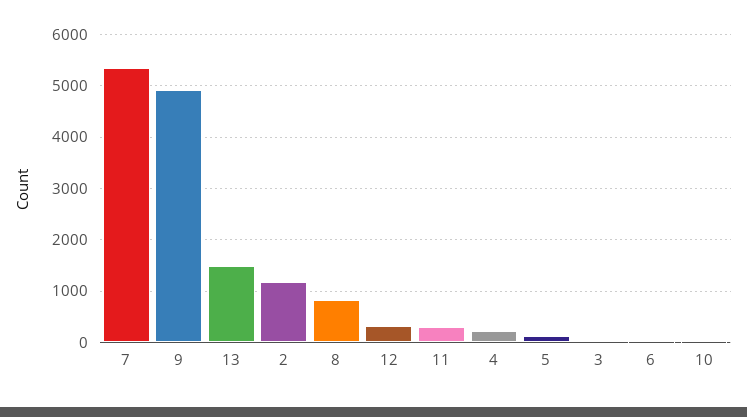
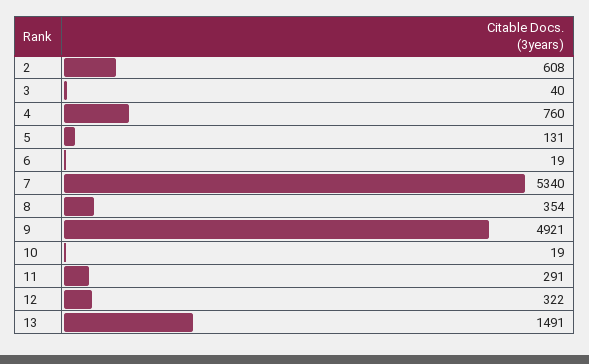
2: 1200 -> 608
8: 800 -> 354
4: 200 -> 760

